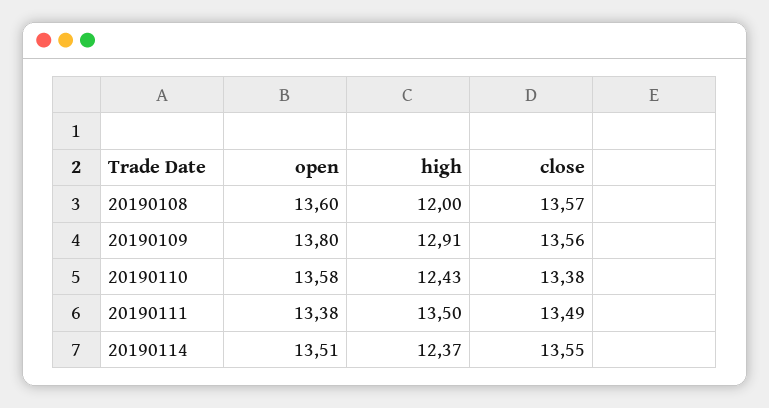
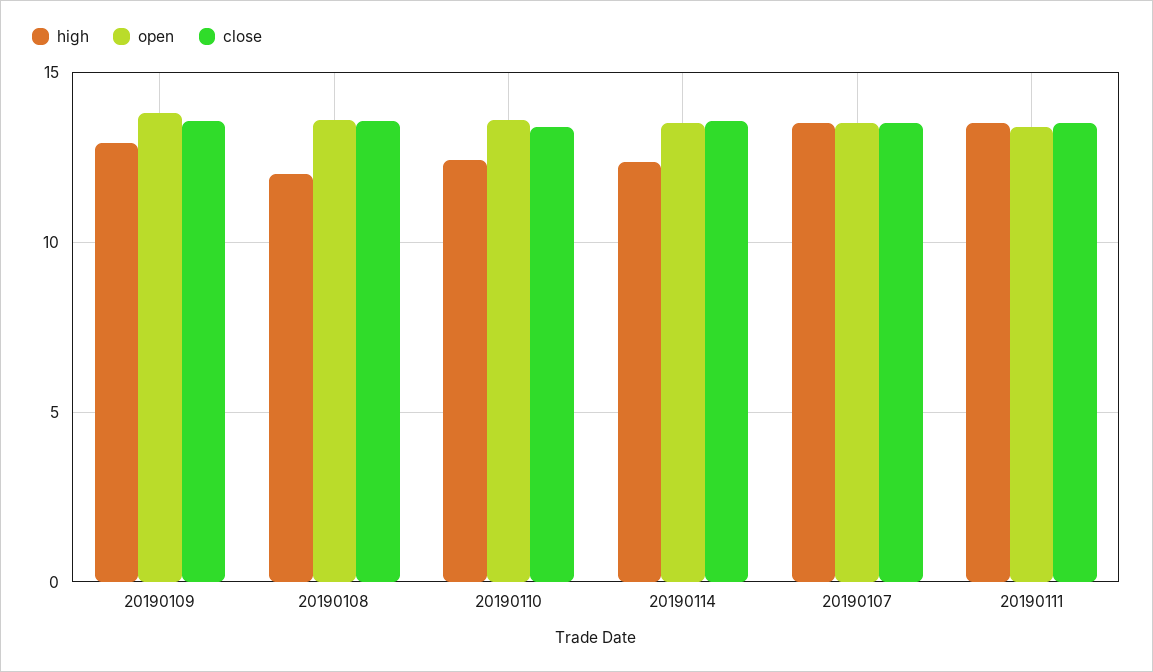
high, 20190107: none -> 13.5
open, 20190107: none -> 13.5
close, 20190107: none -> 13.5

